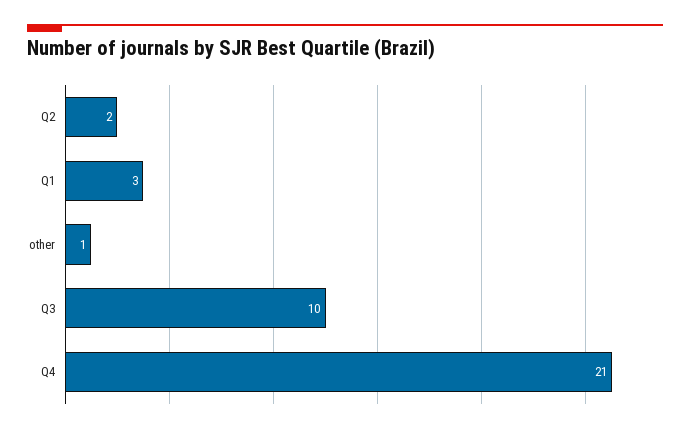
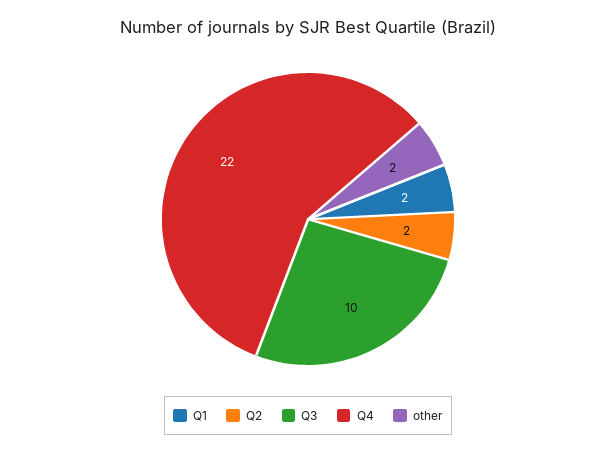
Q1: 3 -> 2
other: 1 -> 2
Q4: 21 -> 22

